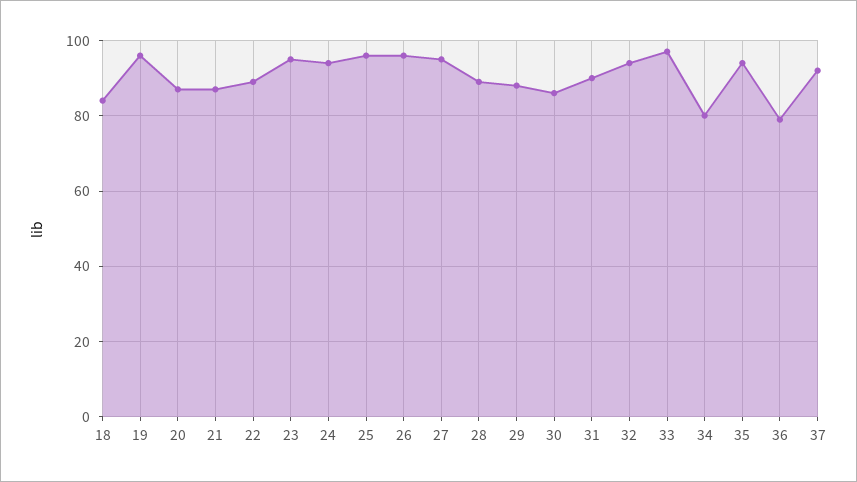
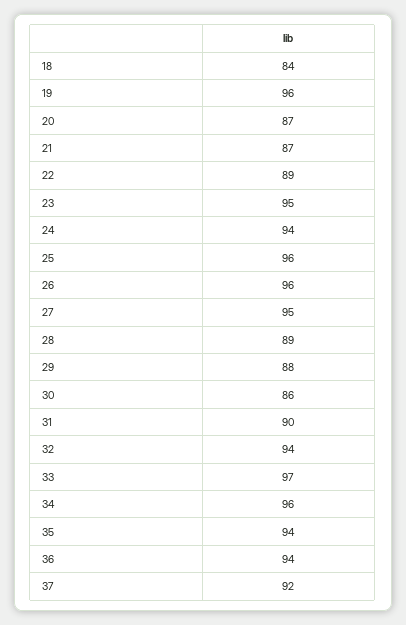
34: 80 -> 96
36: 80 -> 94

